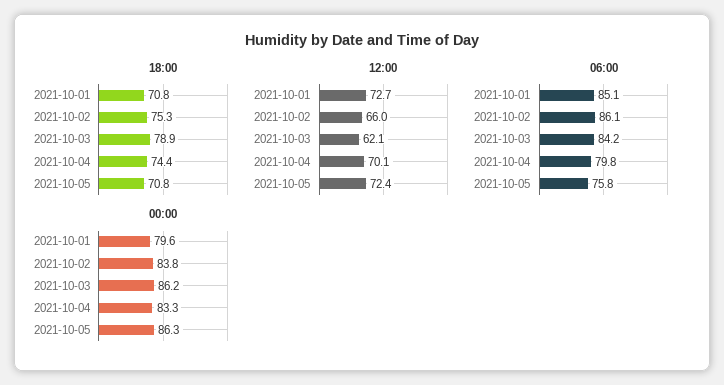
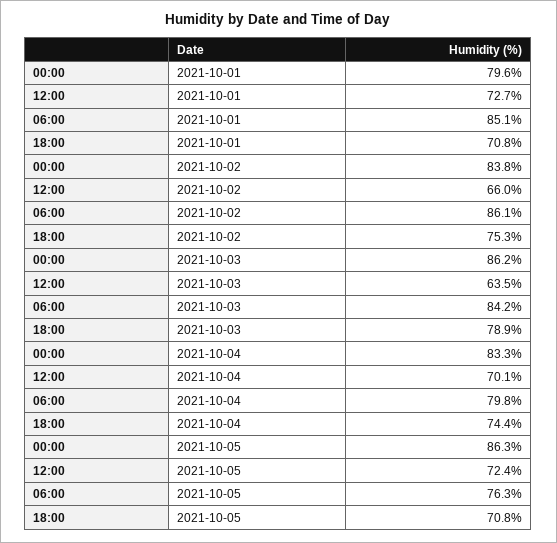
12:00, 2021-10-03: 62.1 -> 63.5
06:00, 2021-10-05: 75.8 -> 76.3

